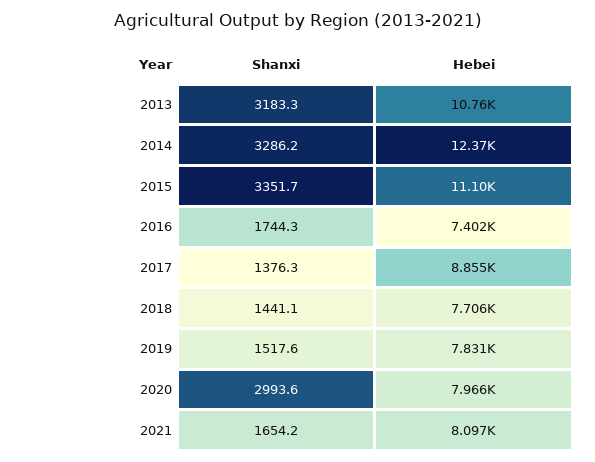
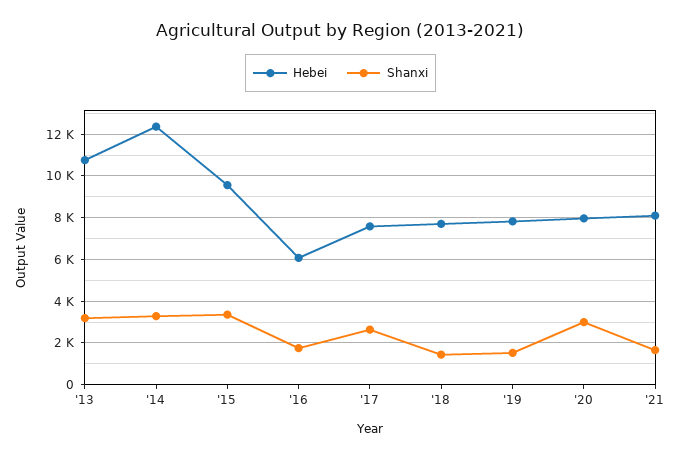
Hebei, 2015: 11100 -> 9500
Hebei, 2016: 7402 -> 6000
Shanxi, 2017: 1376.3 -> 2500
Hebei, 2017: 8855 -> 7500

